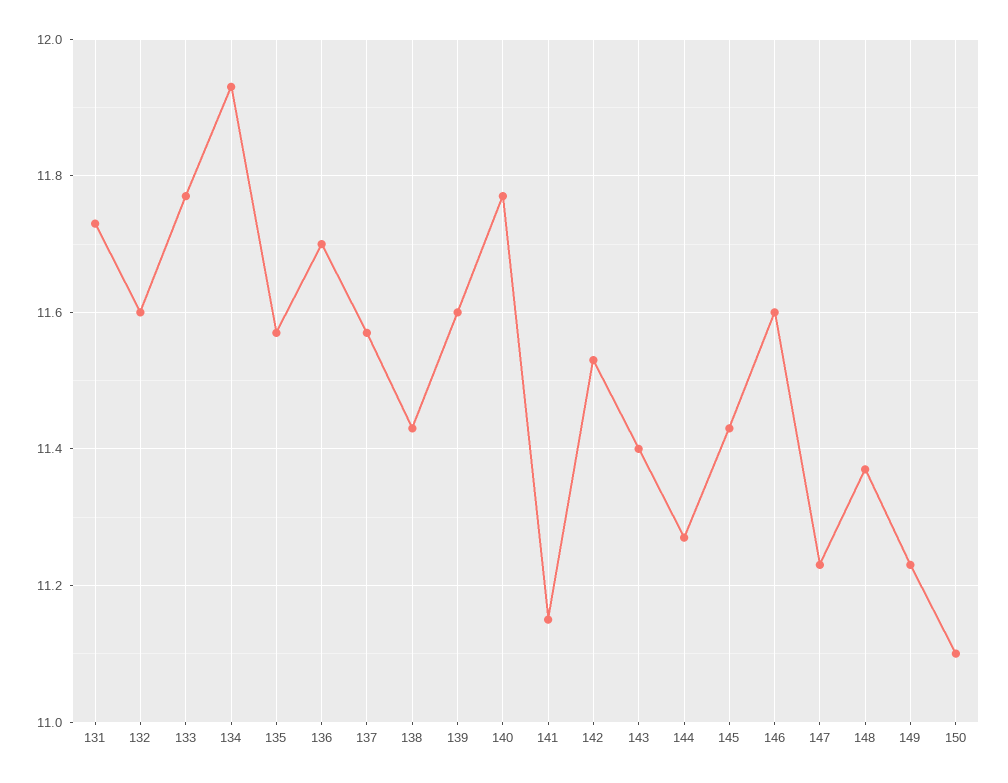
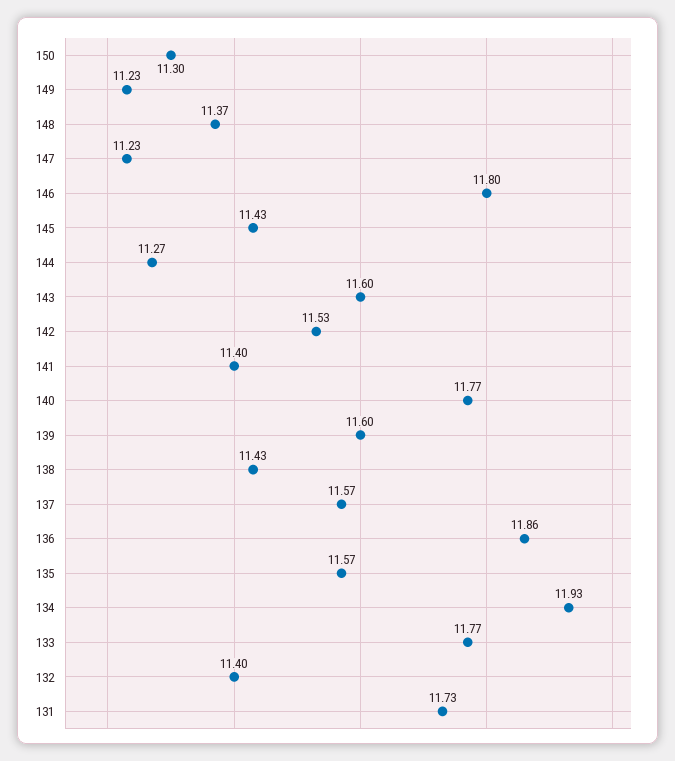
132: 11.6 -> 11.4
136: 11.7 -> 11.86
141: 11.15 -> 11.4
143: 11.4 -> 11.6
146: 11.6 -> 11.8
150: 11.1 -> 11.3

